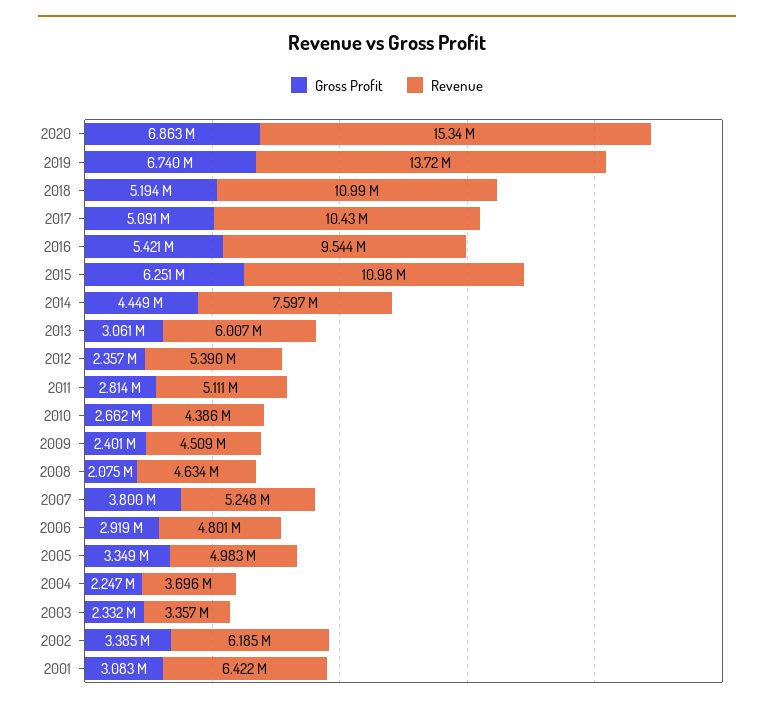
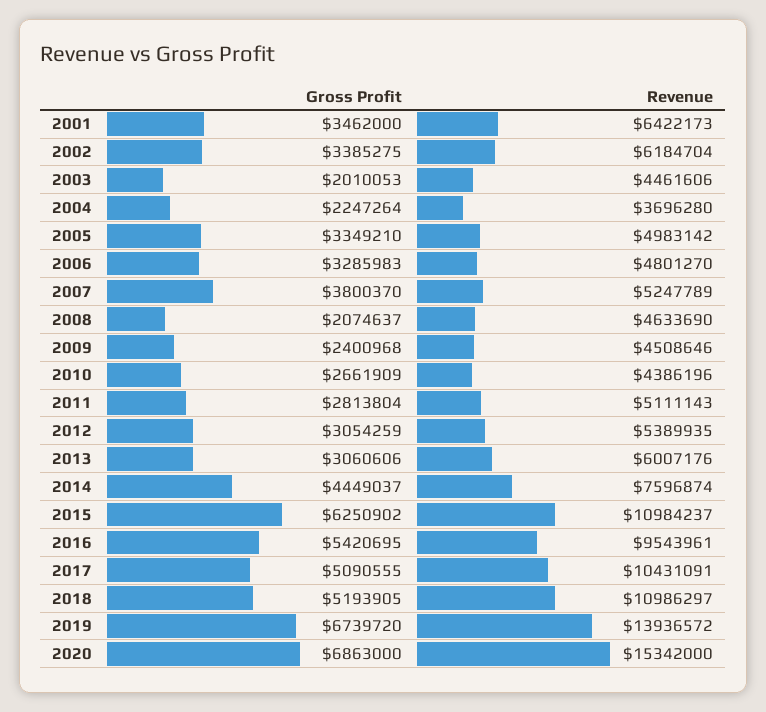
Revenue, 2019: 13720000 -> 13936572
Gross Profit, 2012: 2357000 -> 3054259
Gross Profit, 2006: 2919000 -> 3285983
Gross Profit, 2003: 2332000 -> 2010053
Revenue, 2003: 3357000 -> 4461606
Gross Profit, 2001: 3083000 -> 3462000

